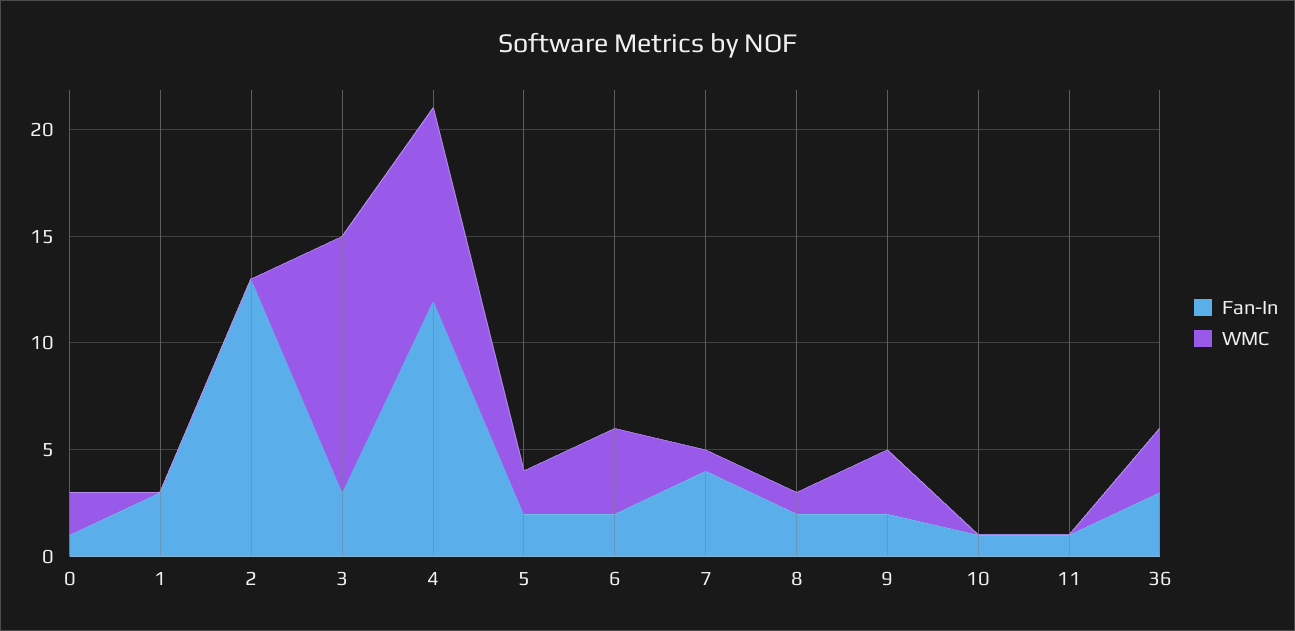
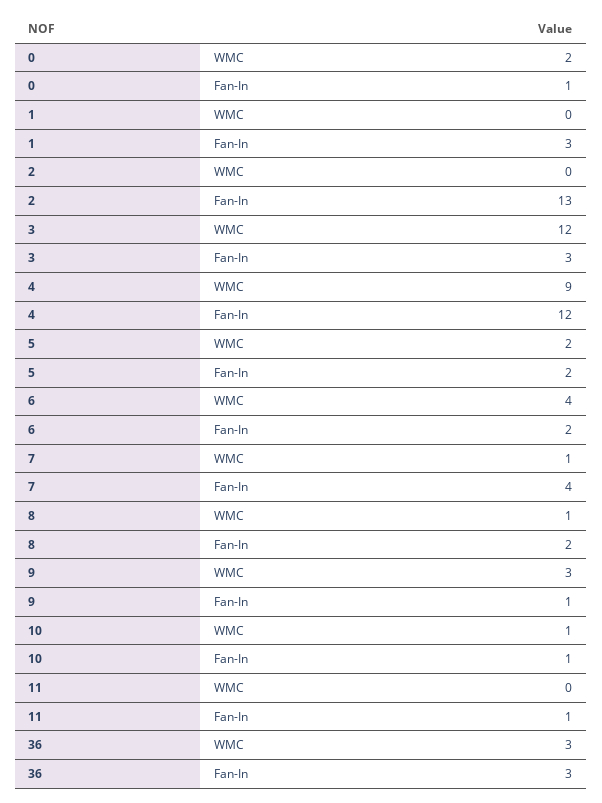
Fan-In, 9: 2 -> 1
WMC, 10: 0 -> 1

